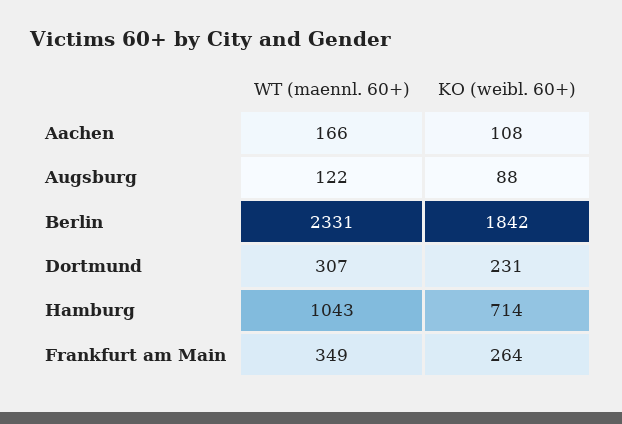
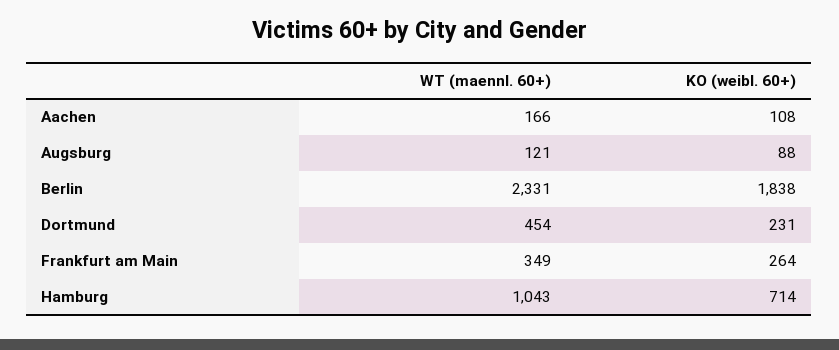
WT (maennl. 60+), Augsburg: 122 -> 121
KO (weibl. 60+), Berlin: 1842 -> 1838
WT (maennl. 60+), Dortmund: 307 -> 454

